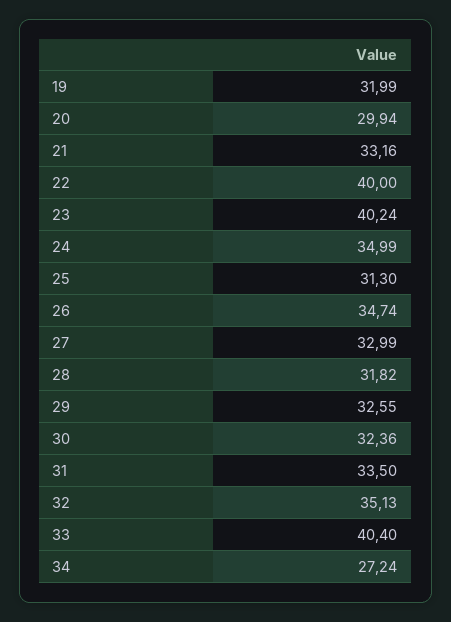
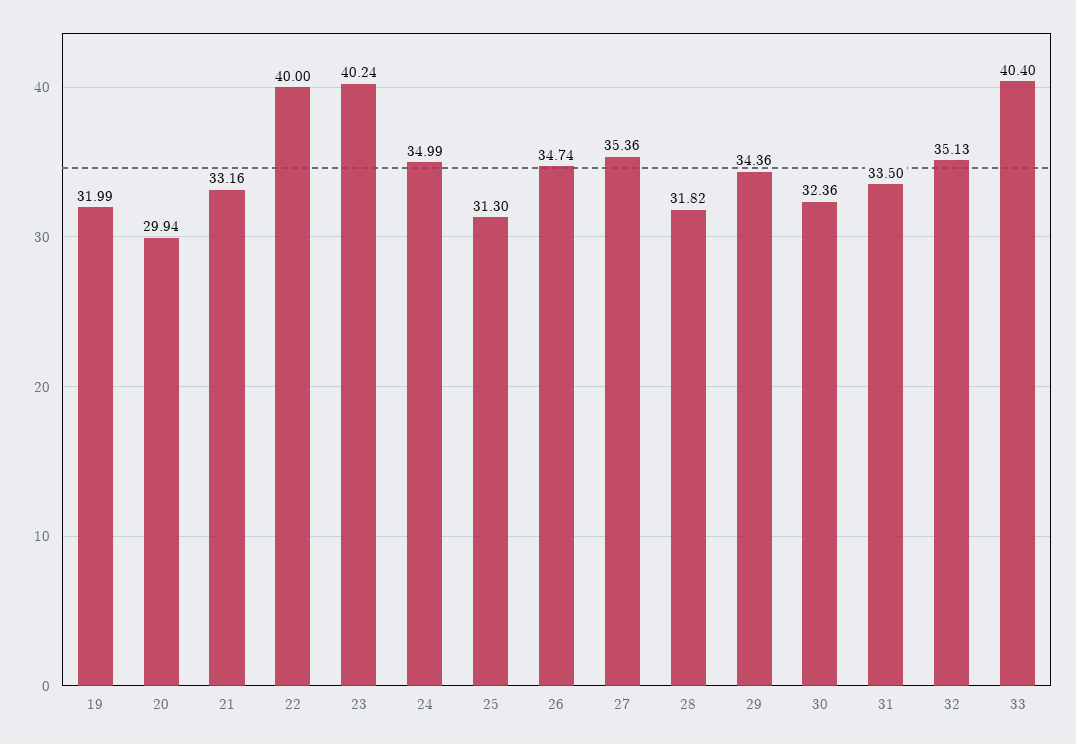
27: 32.99 -> 35.36
29: 32.55 -> 34.36
34: 27.24 -> none

